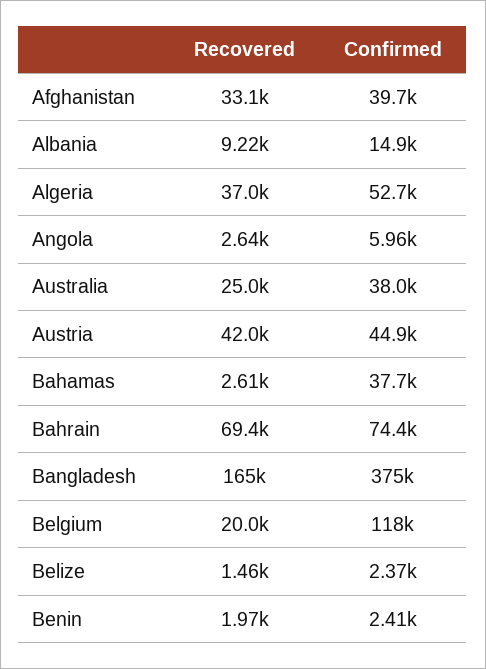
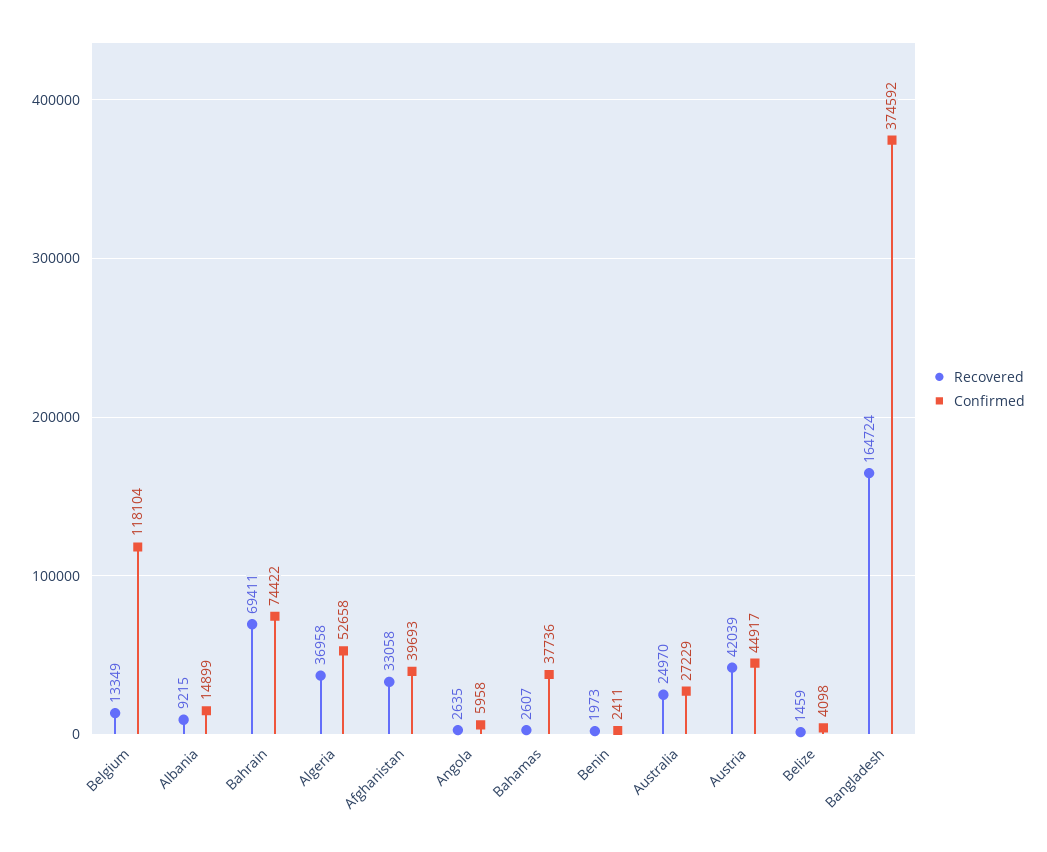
Confirmed, Australia: 38000 -> 27229
Recovered, Belgium: 20000 -> 13349
Confirmed, Belize: 2370 -> 4098

